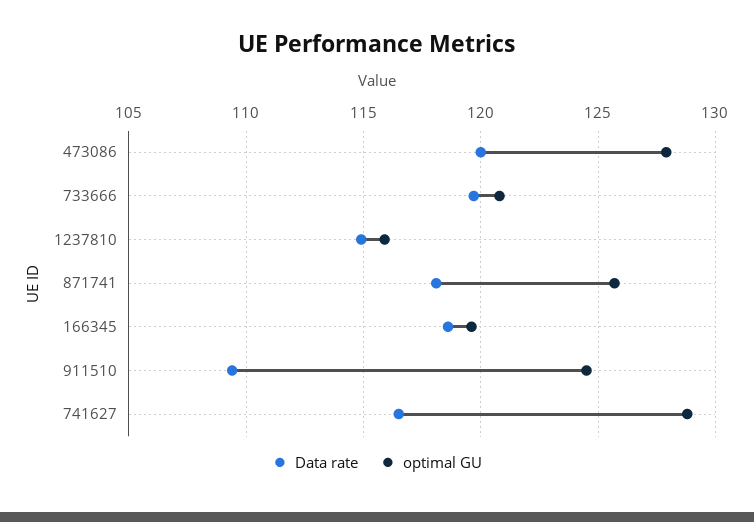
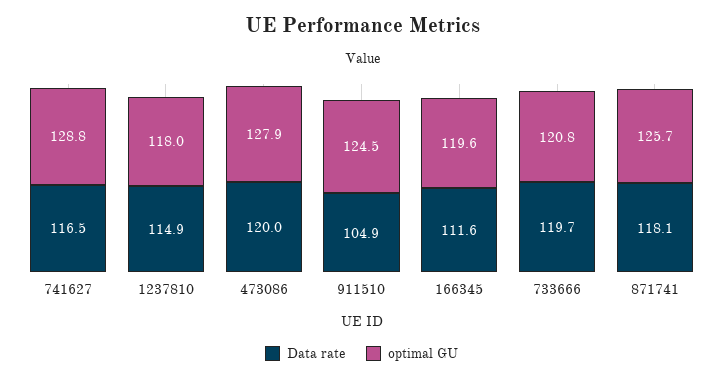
optimal GU, 1237810: 116 -> 118
Data rate, 166345: 118.5 -> 111.6
Data rate, 911510: 109.5 -> 104.9

